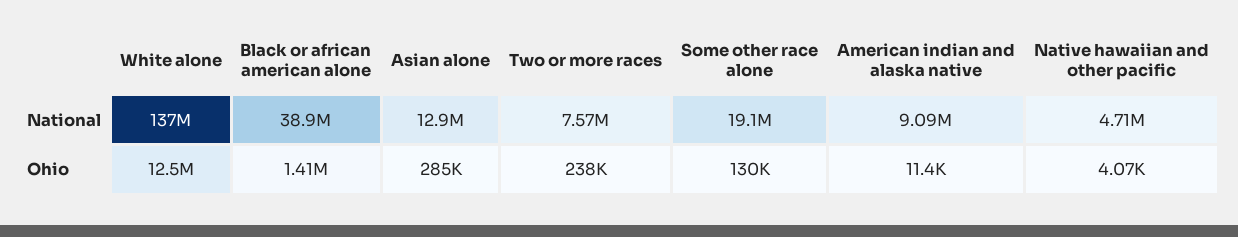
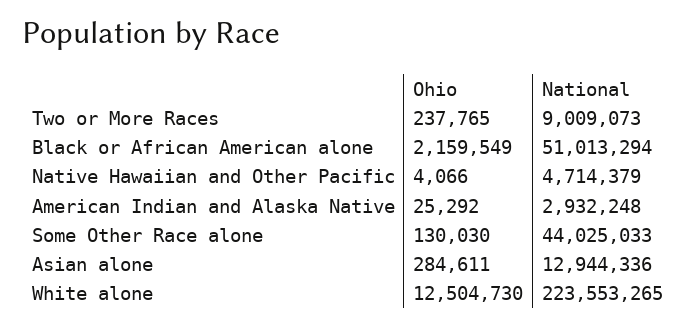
White alone, National: 137000000 -> 223553265
Black or african american alone, National: 38900000 -> 51013294
Two or more races, National: 7570000 -> 9009073
Some other race alone, National: 19100000 -> 44025033
American indian and alaska native, National: 9090000 -> 2932248
Black or african american alone, Ohio: 1410000 -> 2159549
American indian and alaska native, Ohio: 11400 -> 25292

